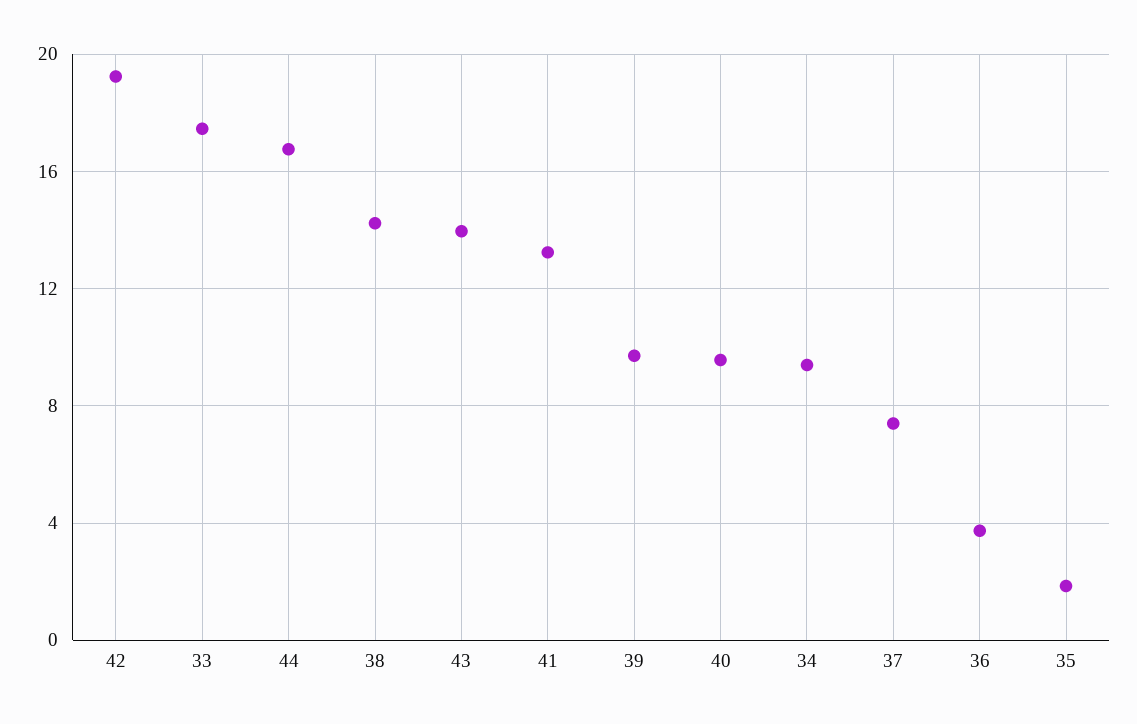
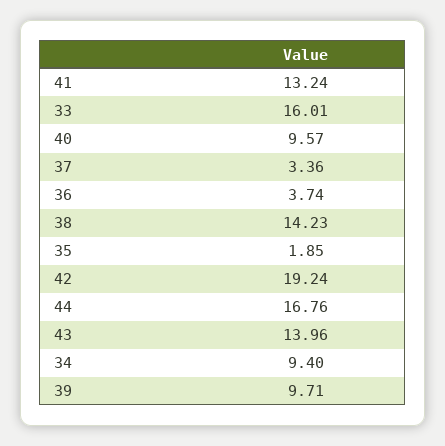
33: 17.5 -> 16.01
37: 7.5 -> 3.36

